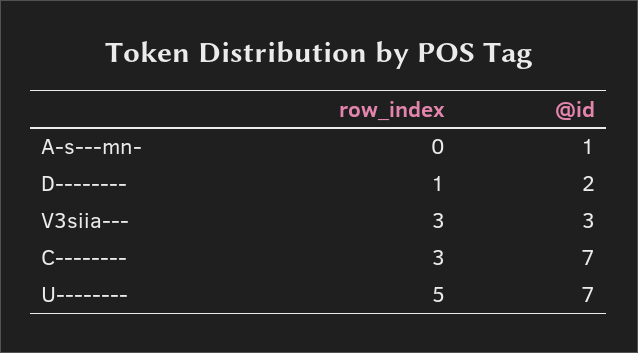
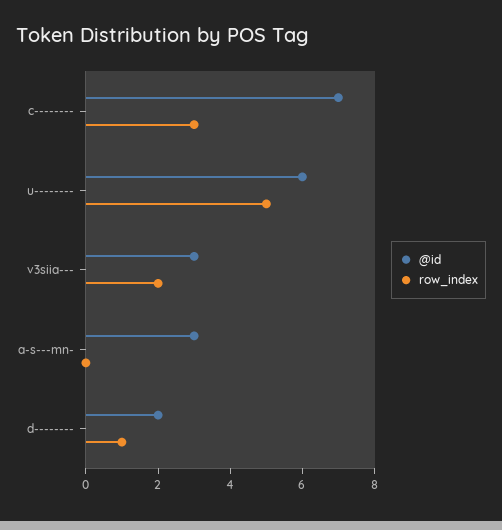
@id, A-s---mn-: 1 -> 3
row_index, V3siia---: 3 -> 2
@id, U--------: 7 -> 6

